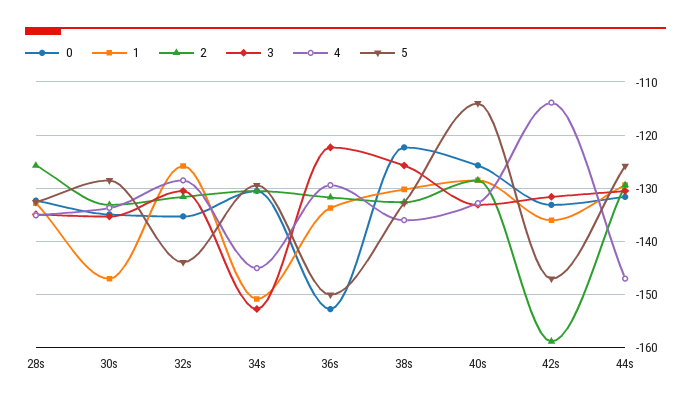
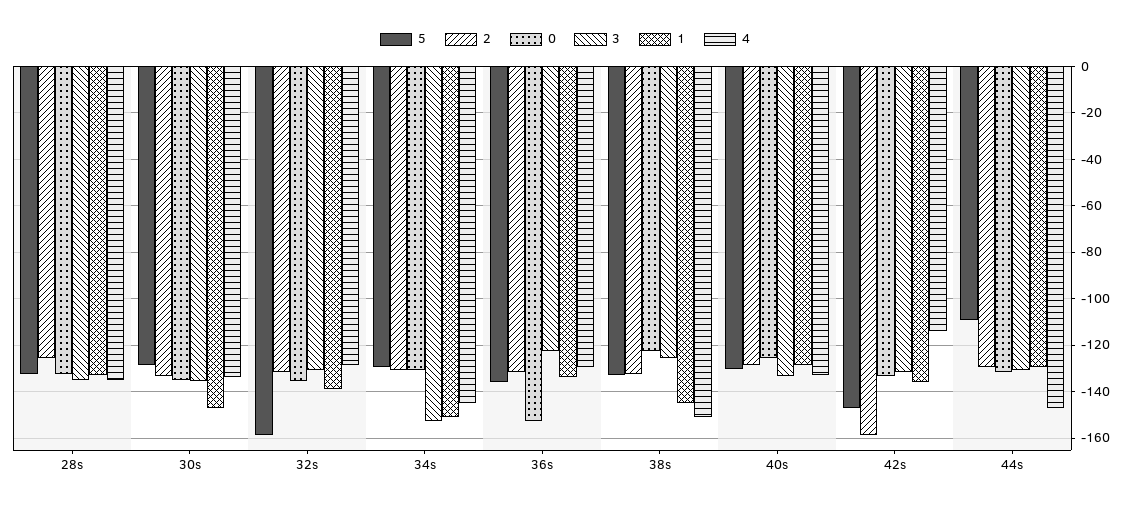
1, 32s: -126 -> -140
5, 32s: -144 -> -160
5, 36s: -150 -> -135
1, 38s: -130 -> -145
4, 38s: -136 -> -150
5, 40s: -114 -> -130
5, 44s: -126 -> -110

